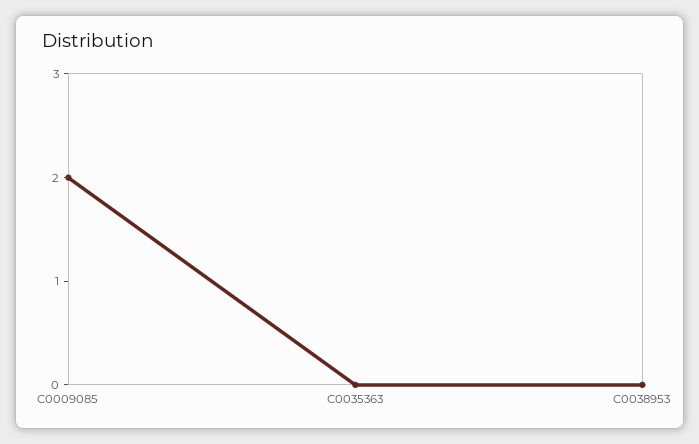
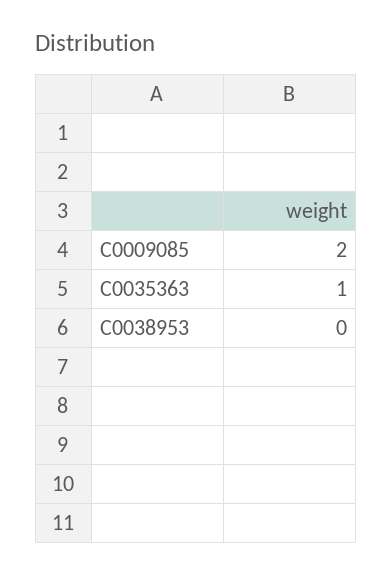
C0035363: 0 -> 1

